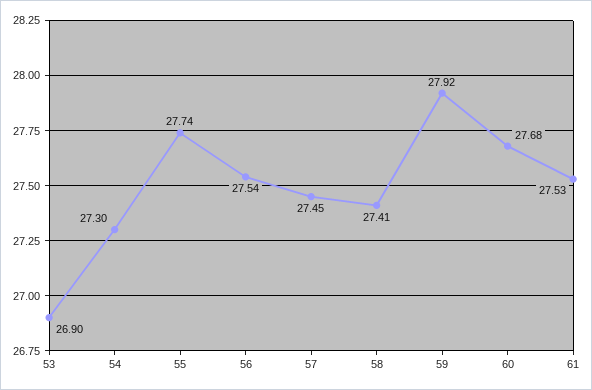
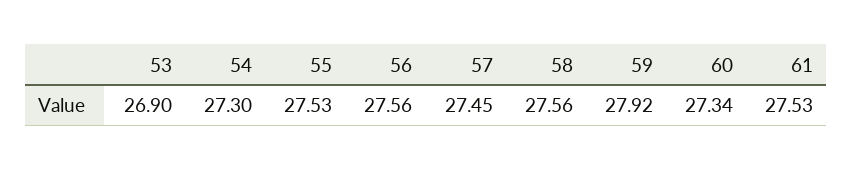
55: 27.74 -> 27.53
56: 27.54 -> 27.56
58: 27.41 -> 27.56
60: 27.68 -> 27.34

